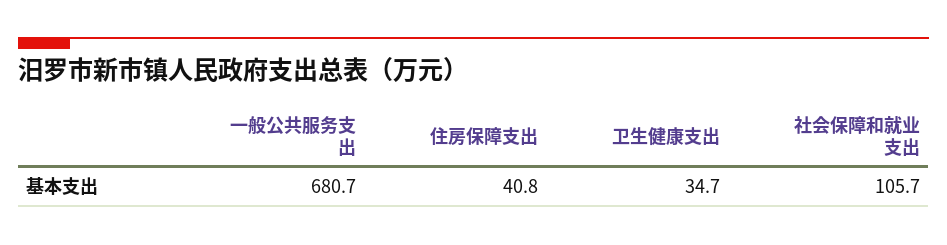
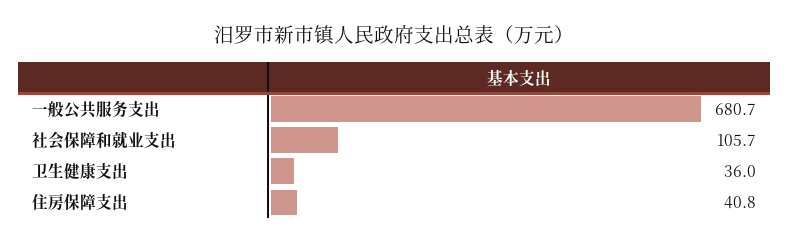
卫生健康支出: 34.7 -> 36

